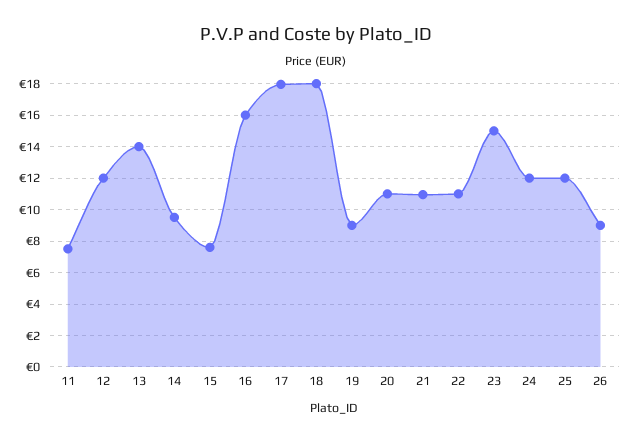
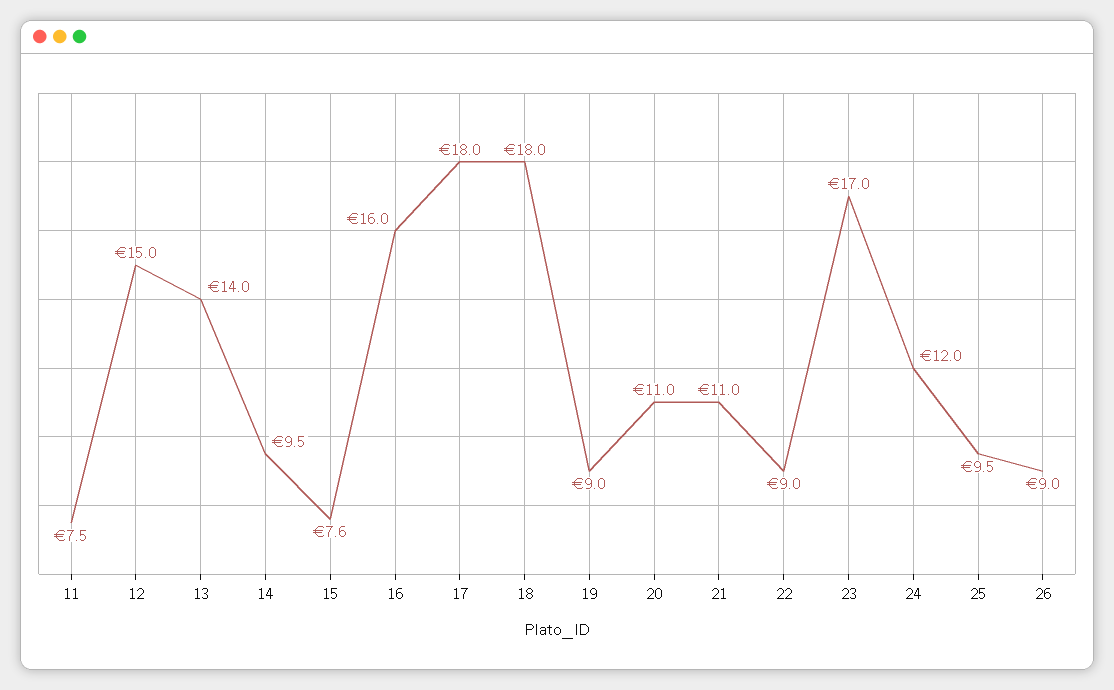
12: 12 -> 15
22: 11 -> 9
23: 15 -> 17
25: 12 -> 9.5

